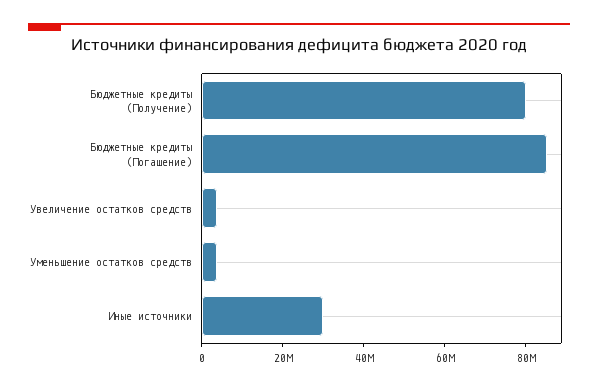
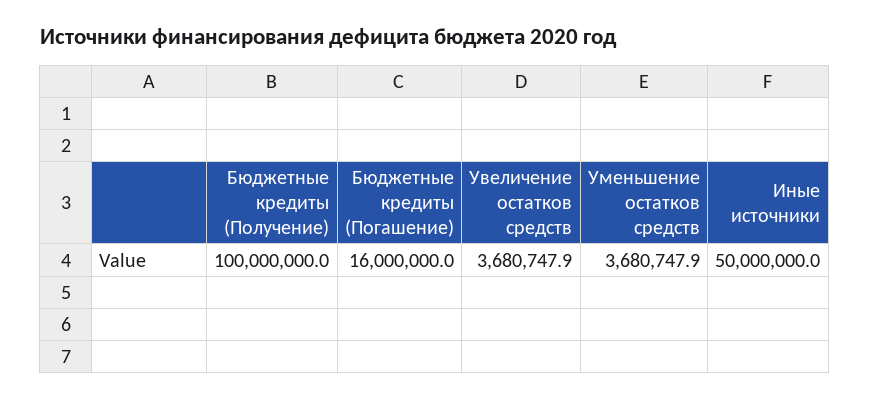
Бюджетные кредиты (Получение): 80000000 -> 100000000
Бюджетные кредиты (Погашение): 85000000 -> 16000000
Иные источники: 30000000 -> 50000000

